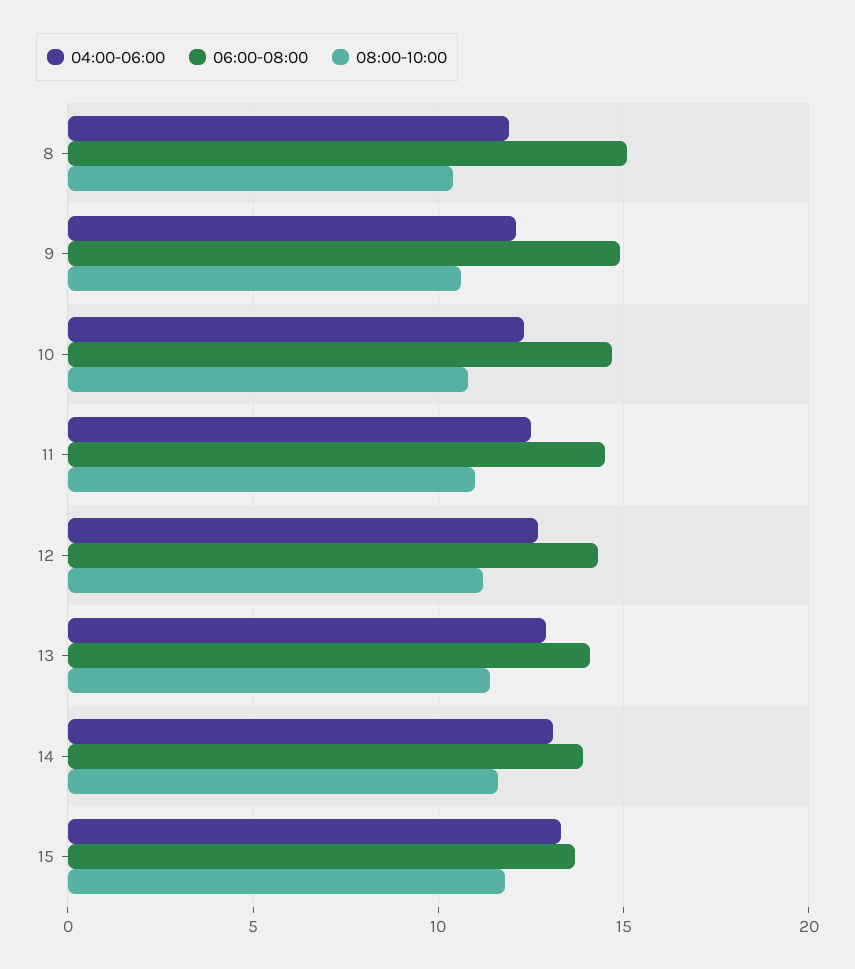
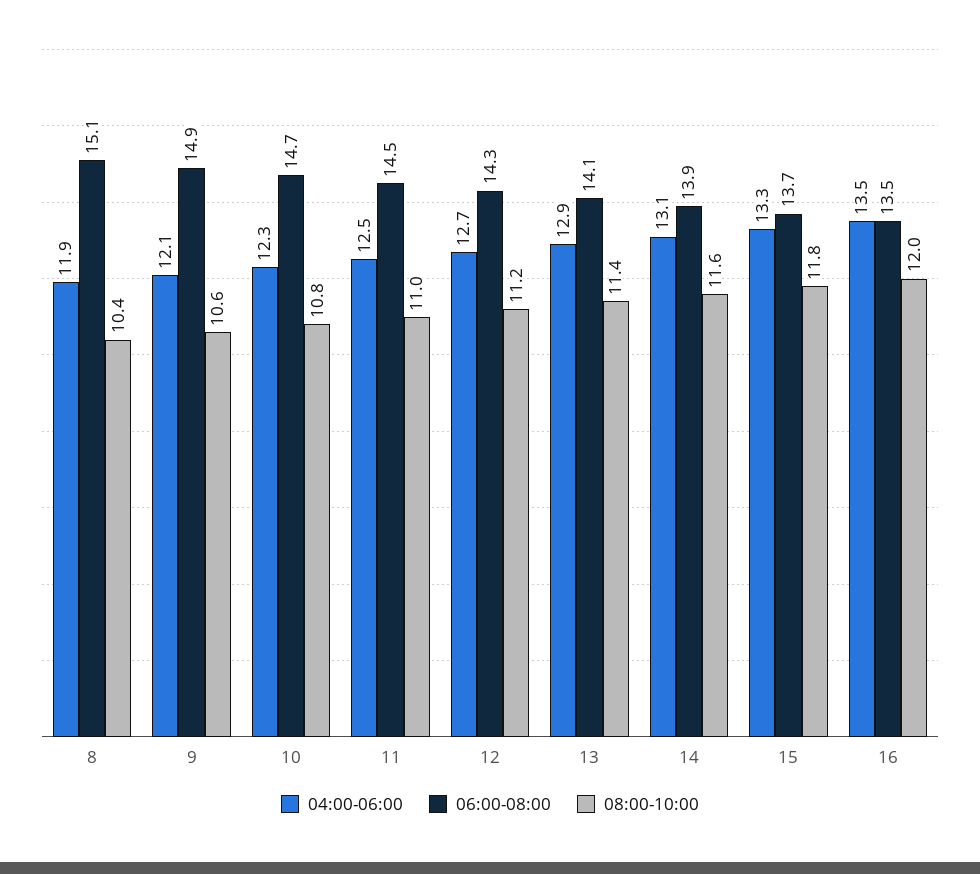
04:00-06:00, 16: none -> 13.5
06:00-08:00, 16: none -> 13.5
08:00-10:00, 16: none -> 12

